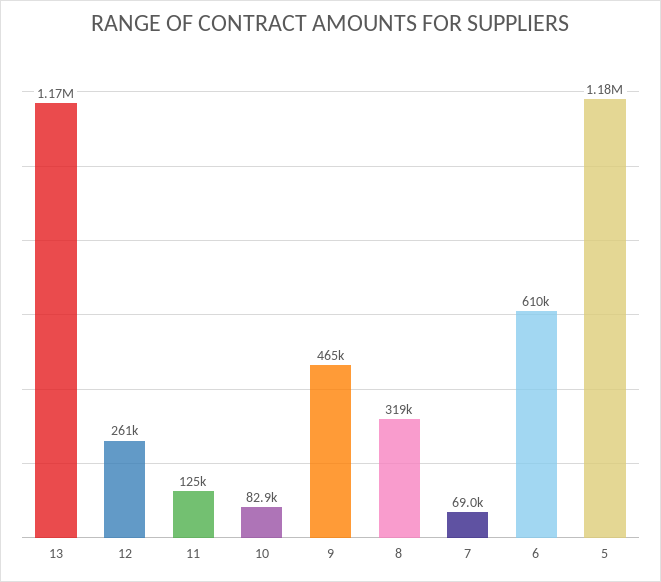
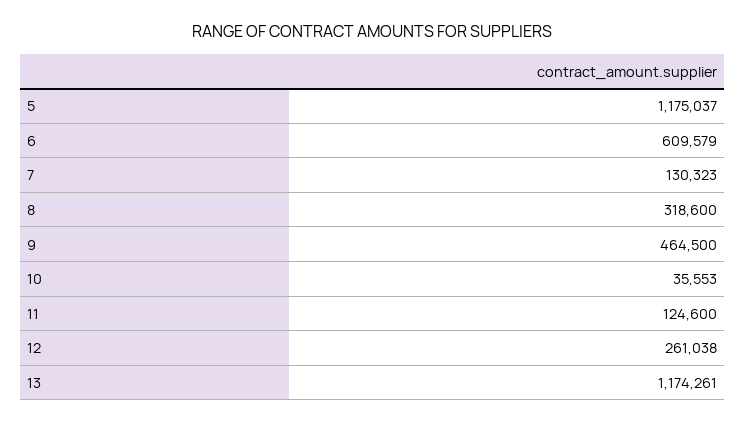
10: 82900 -> 35553
7: 69000 -> 130323

